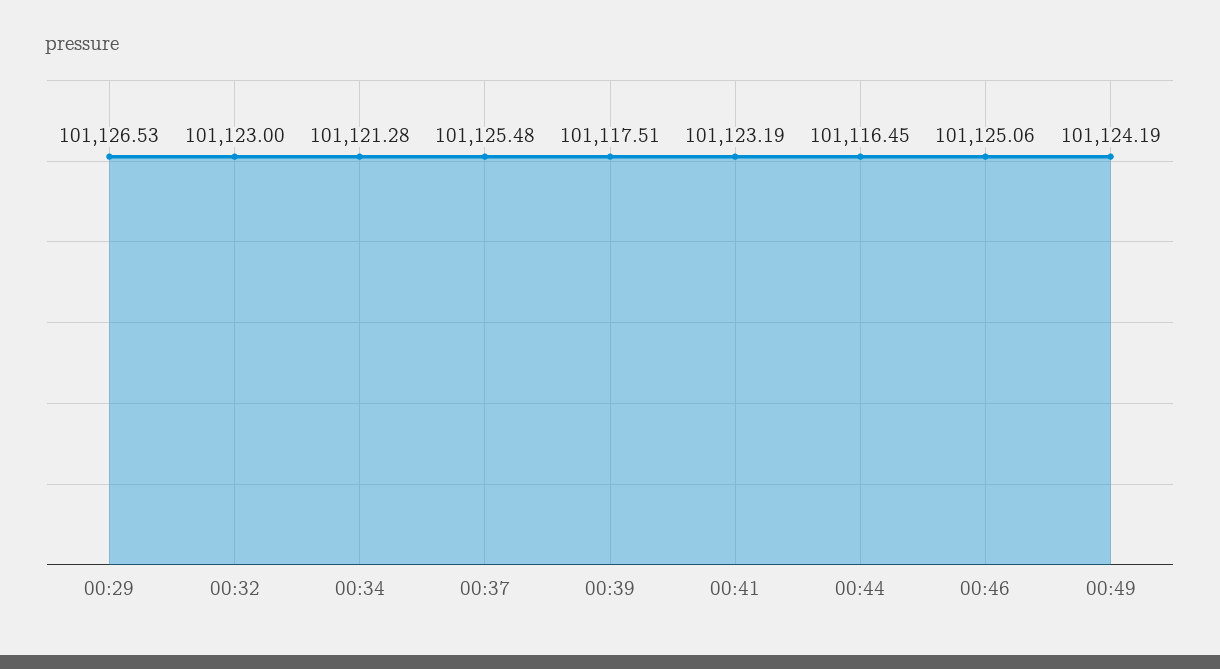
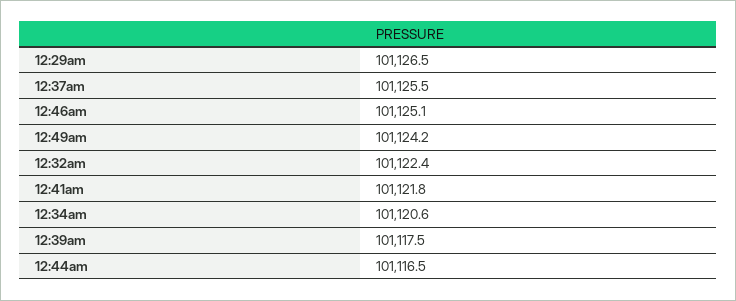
00:32: 101123 -> 101122.4
00:34: 101121.28 -> 101120.6
00:41: 101123.19 -> 101121.8

